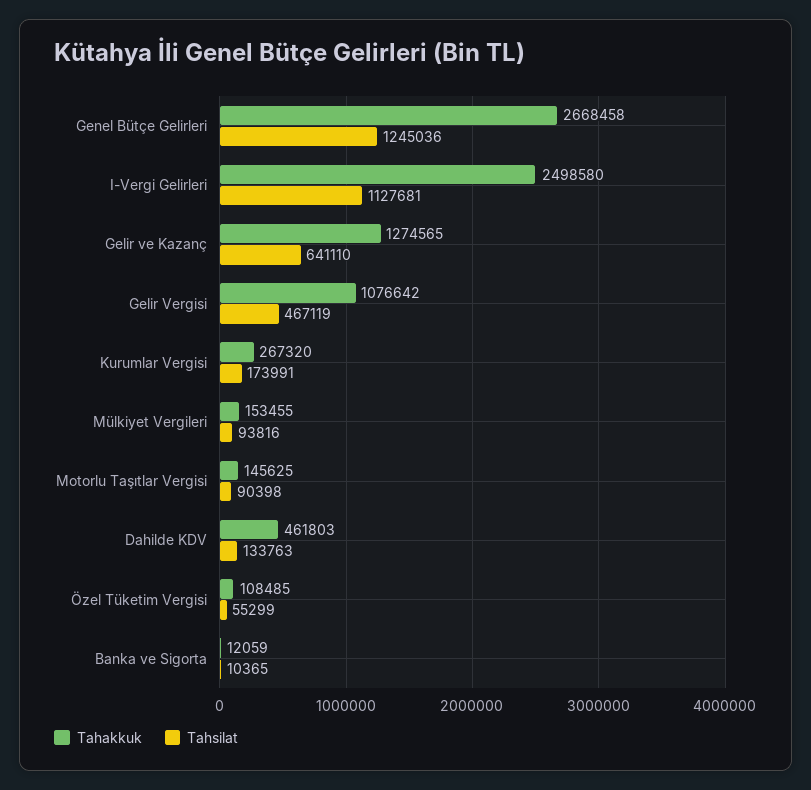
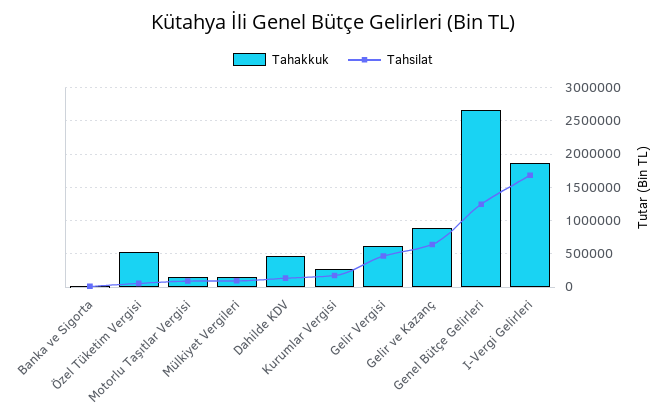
Tahakkuk, I-Vergi Gelirleri: 2498580 -> 1900000
Tahsilat, I-Vergi Gelirleri: 1127681 -> 1700000
Tahakkuk, Gelir ve Kazanç: 1274565 -> 900000
Tahakkuk, Gelir Vergisi: 1076642 -> 600000
Tahakkuk, Özel Tüketim Vergisi: 108485 -> 500000

